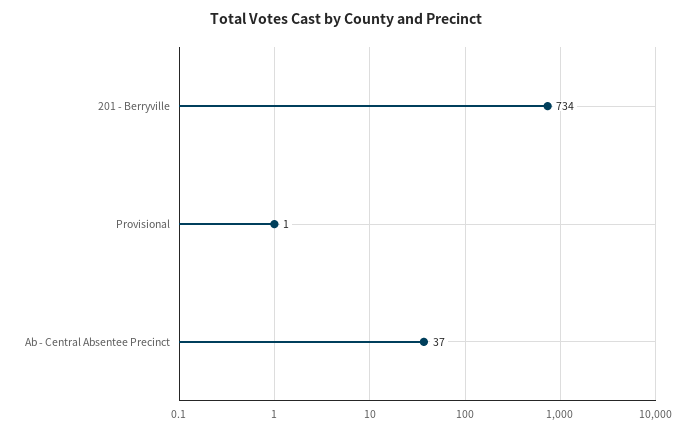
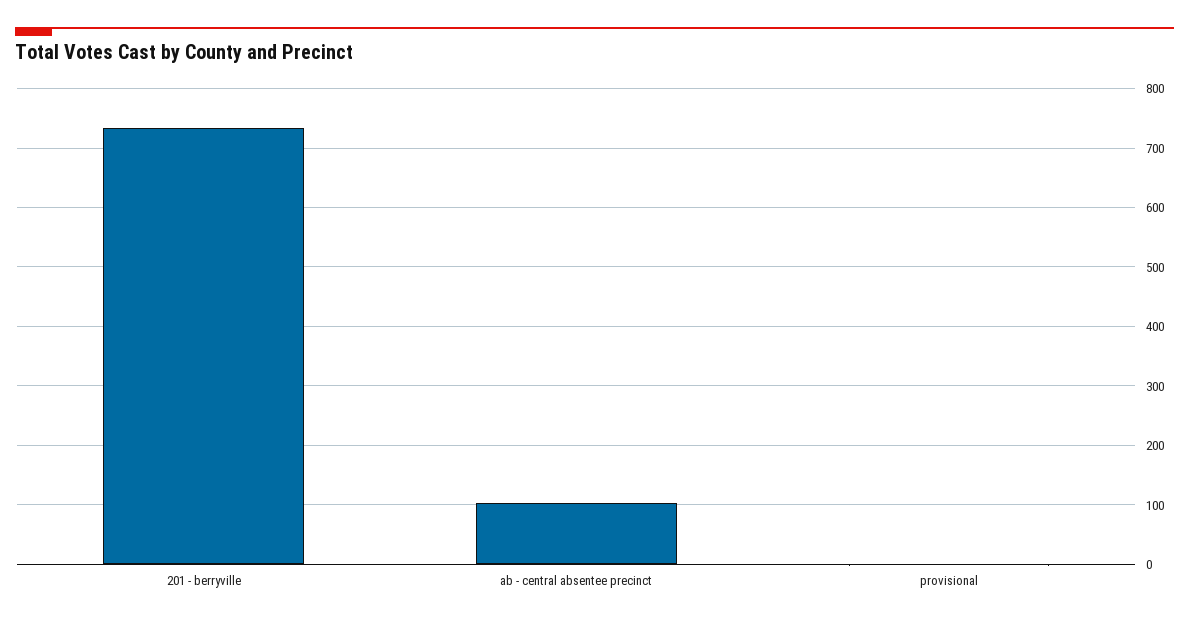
Ab - Central Absentee Precinct: 37 -> 100

